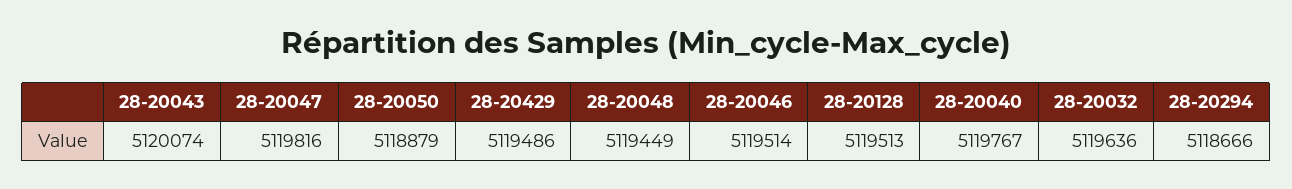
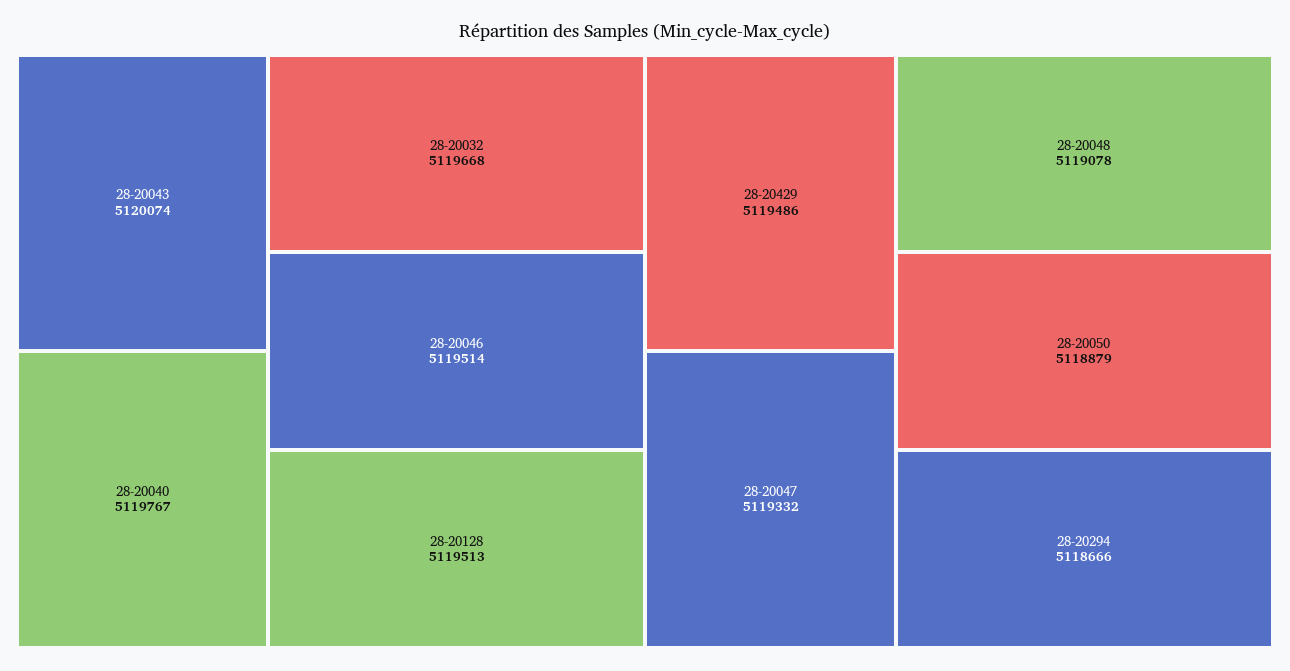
28-20047: 5119816 -> 5119332
28-20048: 5119449 -> 5119078
28-20032: 5119636 -> 5119668

